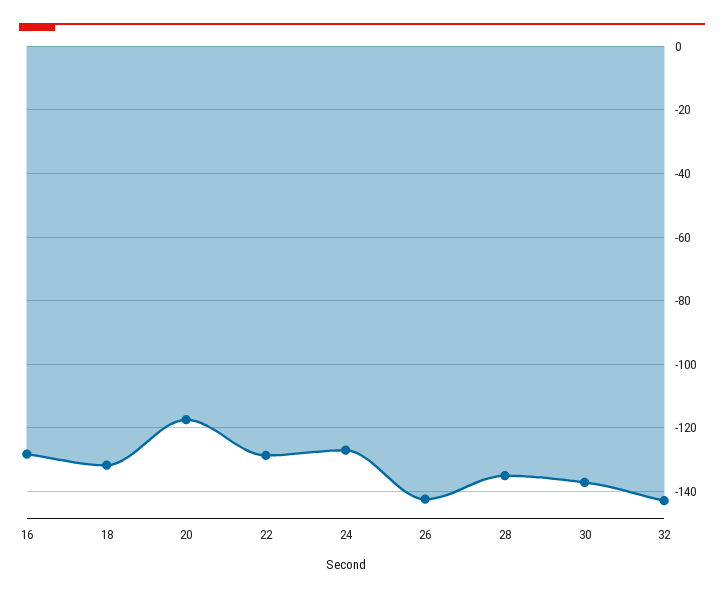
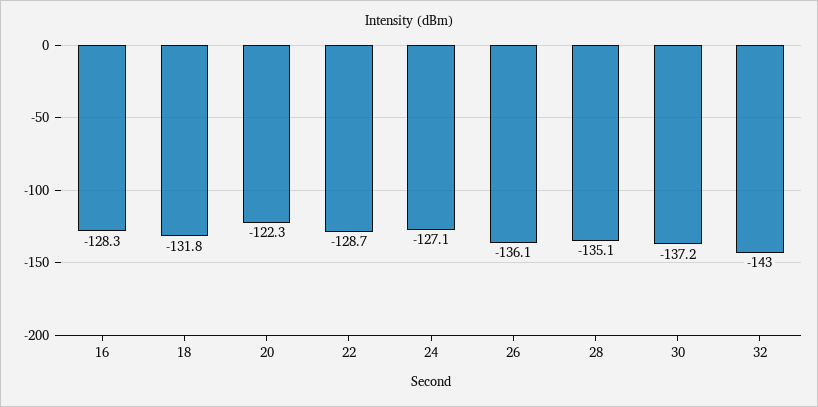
20: -118 -> -122.3
26: -142 -> -136.1

